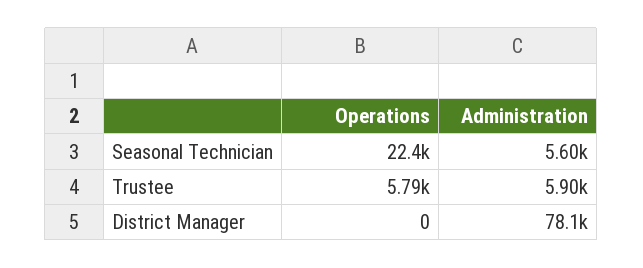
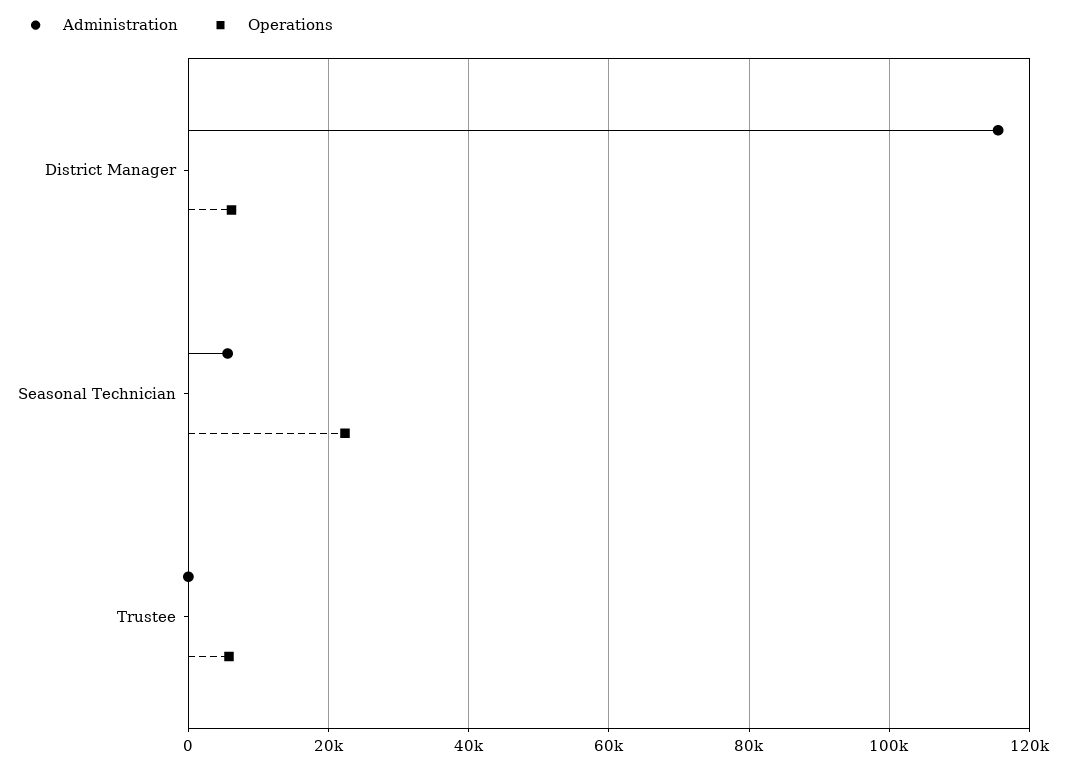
Administration, Trustee: 5900 -> 0
Operations, District Manager: 0 -> 6000
Administration, District Manager: 78100 -> 116000

